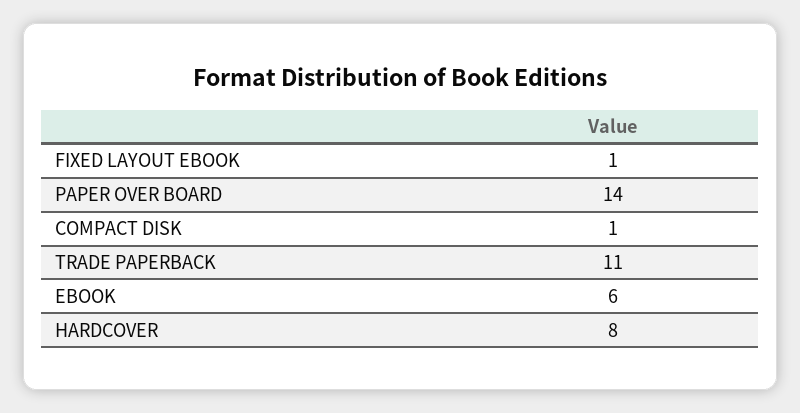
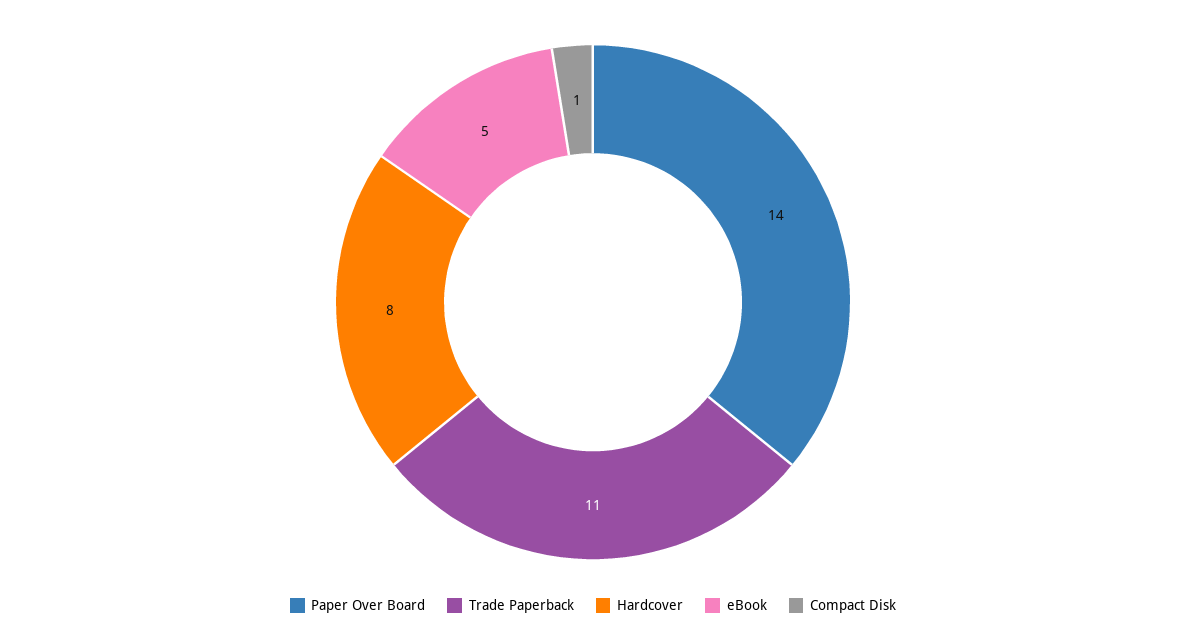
FIXED LAYOUT EBOOK: 1 -> none
EBOOK: 6 -> 5

